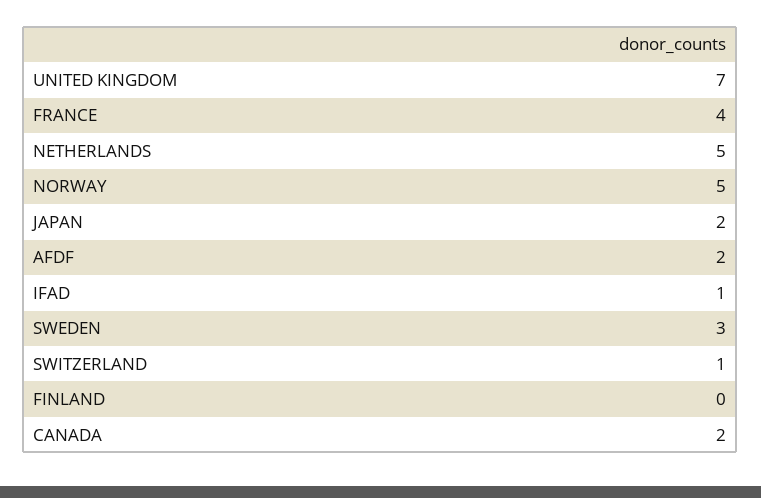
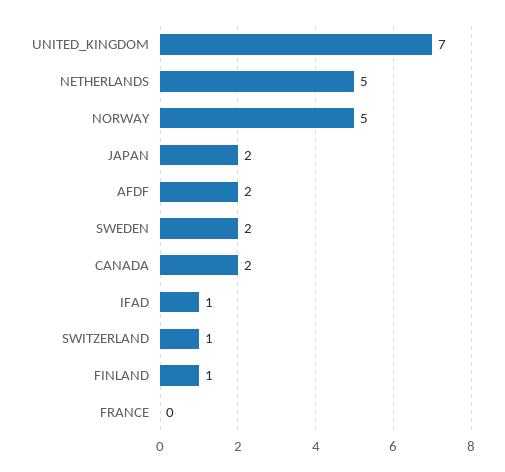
FRANCE: 4 -> 0
SWEDEN: 3 -> 2
FINLAND: 0 -> 1

